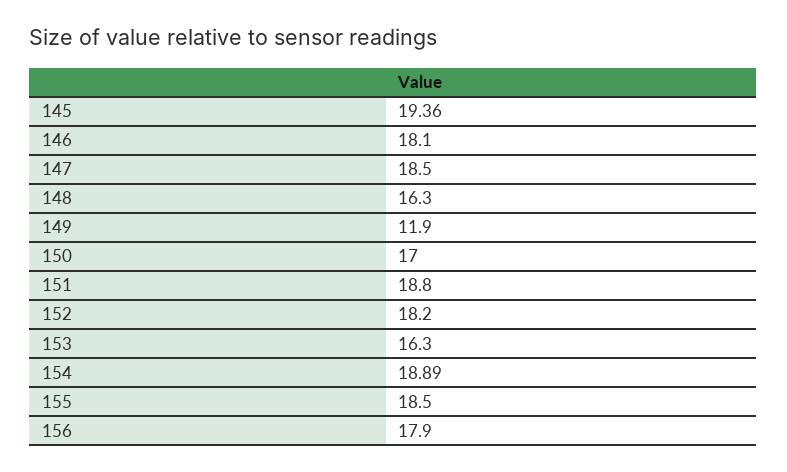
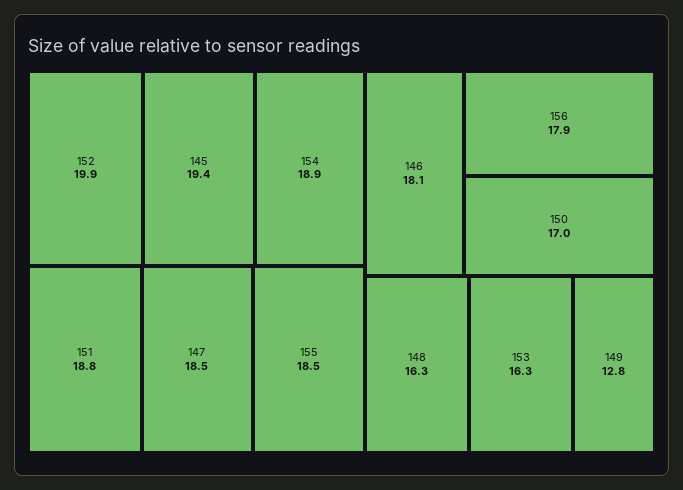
149: 11.9 -> 12.8
152: 18.2 -> 19.9

